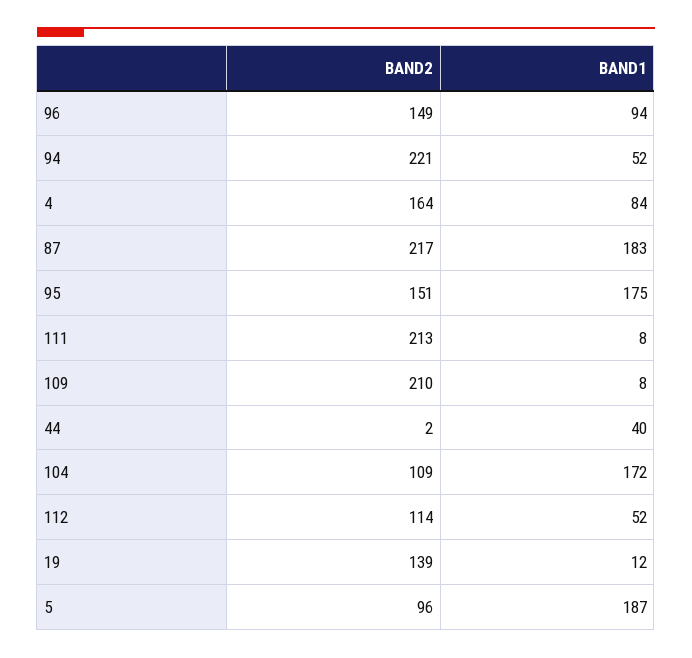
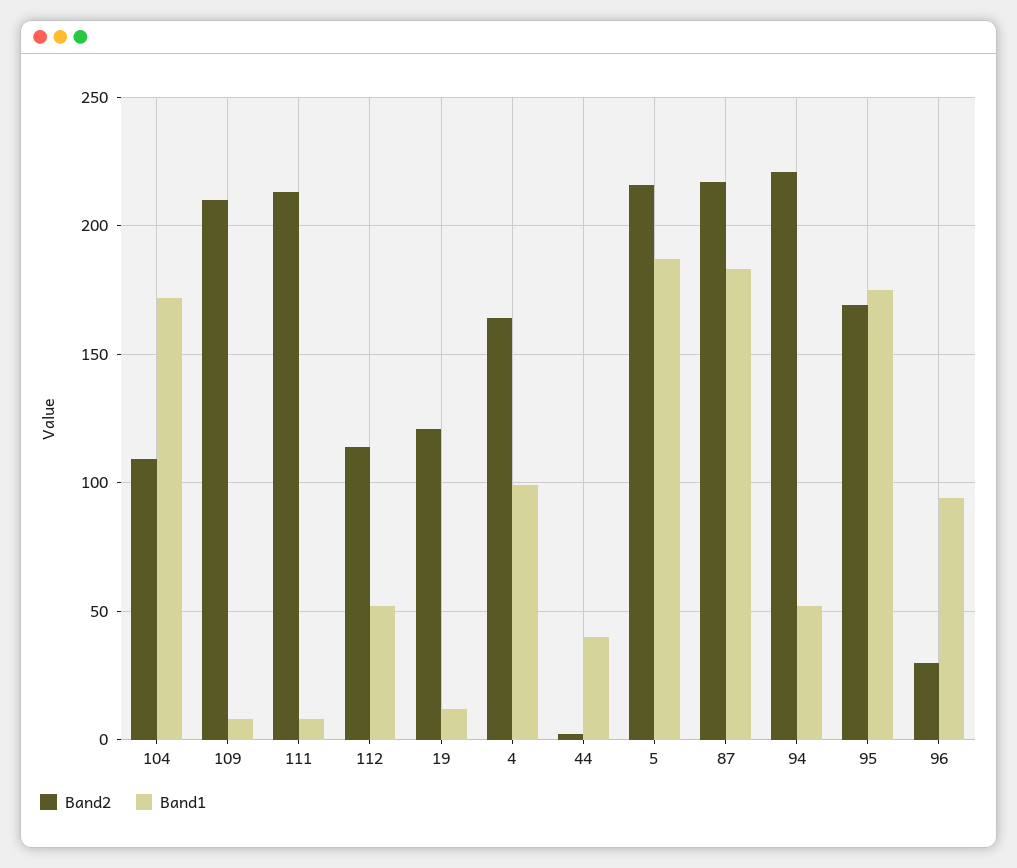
BAND2, 96: 149 -> 30
BAND1, 4: 84 -> 100
BAND2, 95: 151 -> 170
BAND2, 19: 139 -> 120
BAND2, 5: 96 -> 215

